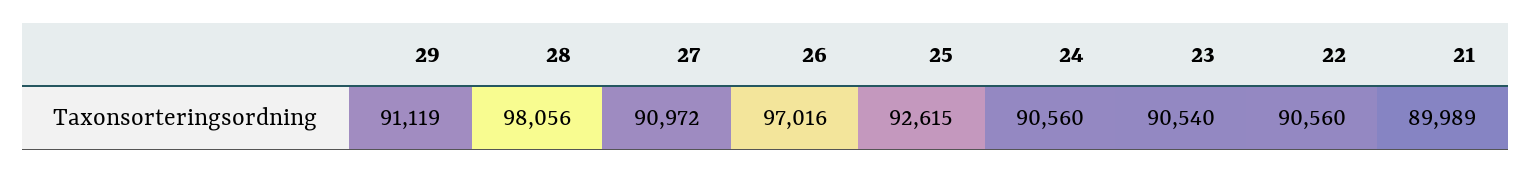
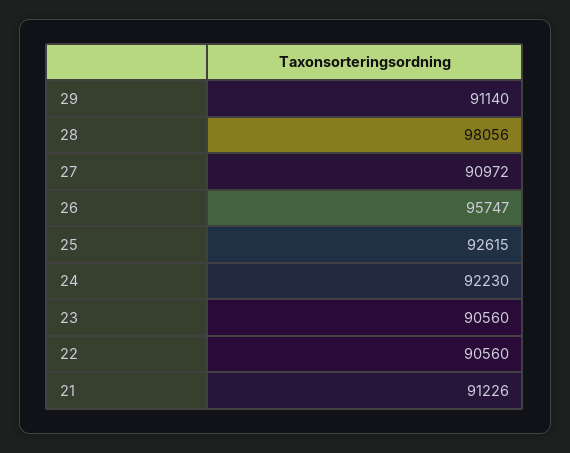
29: 91119 -> 91140
26: 97016 -> 95747
24: 90560 -> 92230
23: 90540 -> 90560
21: 89989 -> 91226

